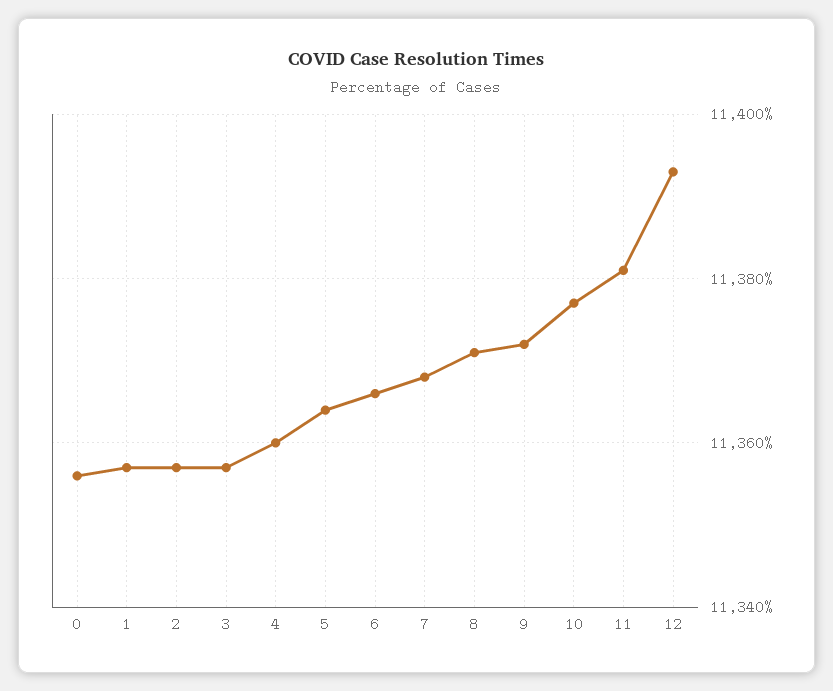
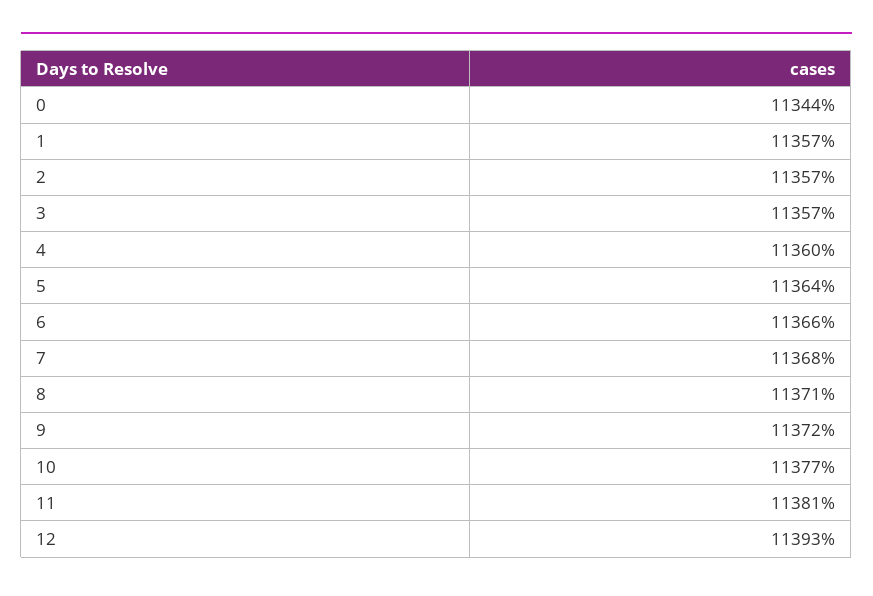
0: 11355 -> 11344

